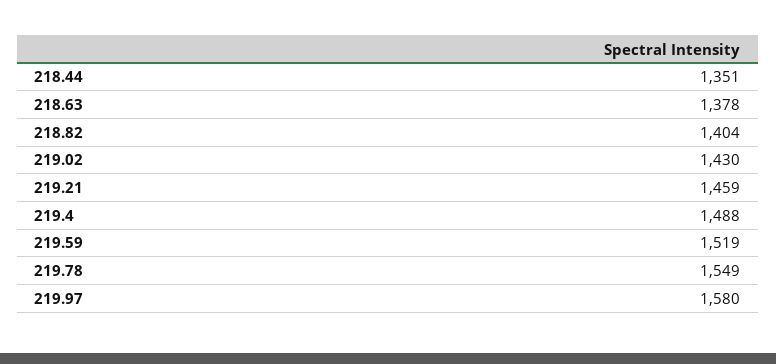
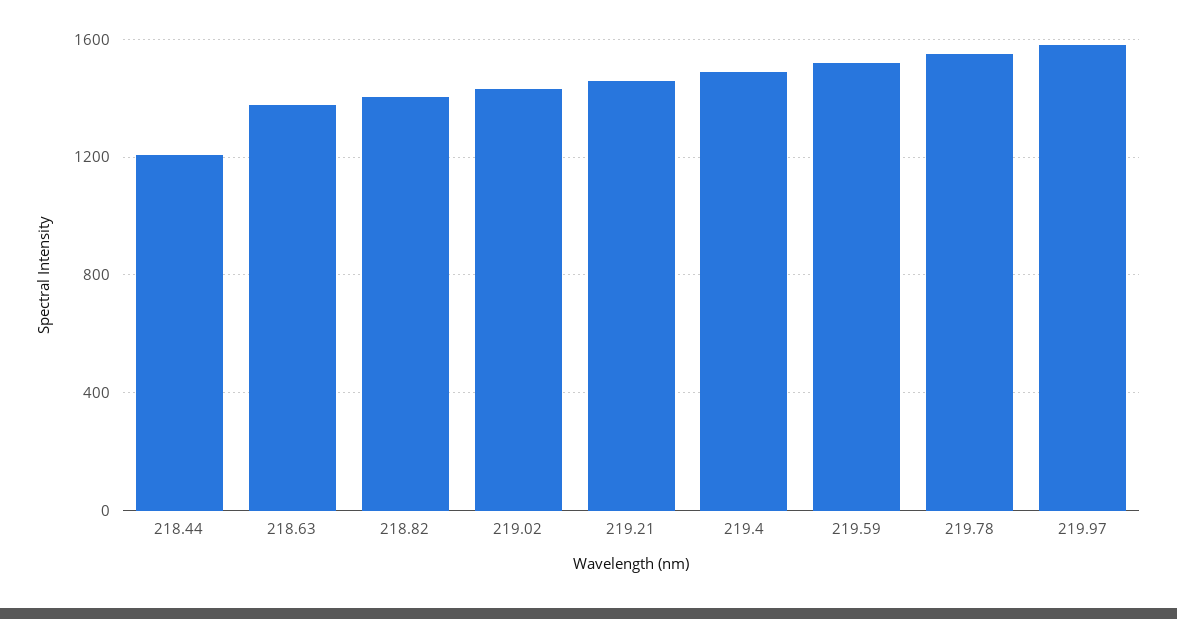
218.44: 1351 -> 1200

